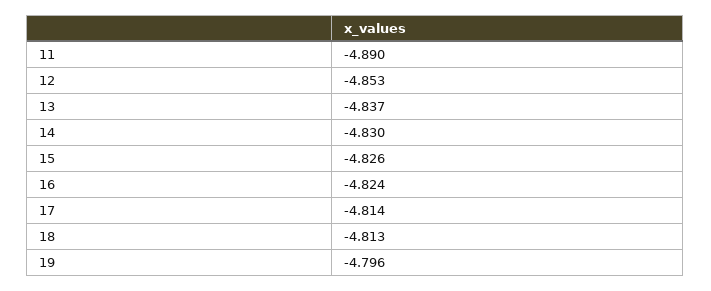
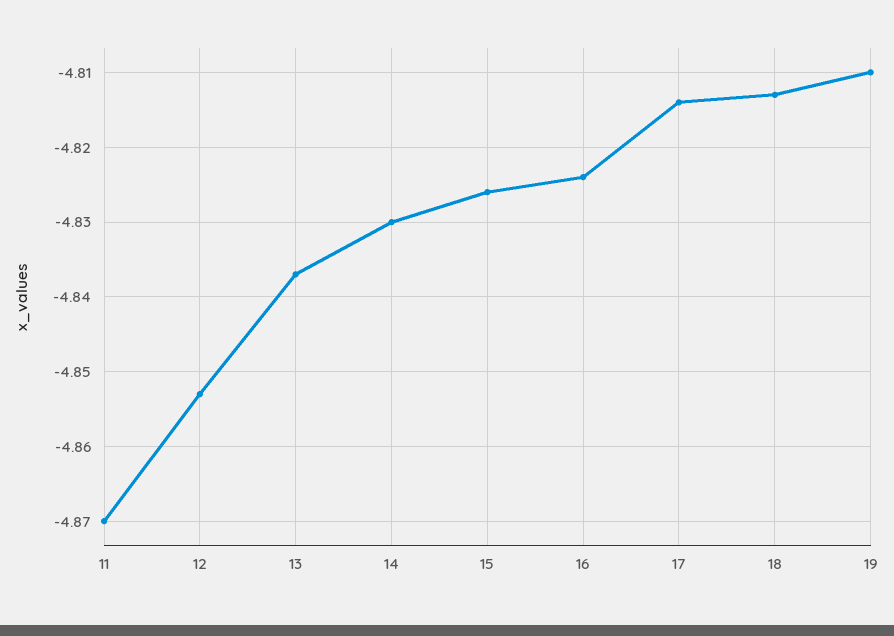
11: -4.89 -> -4.87
19: -4.796 -> -4.81

